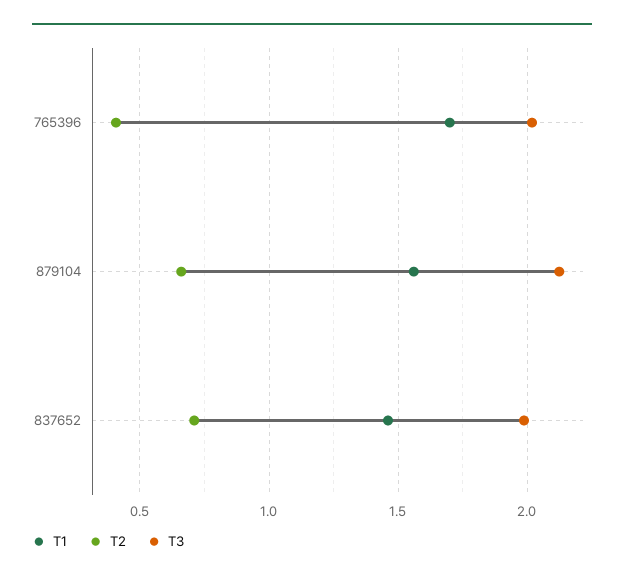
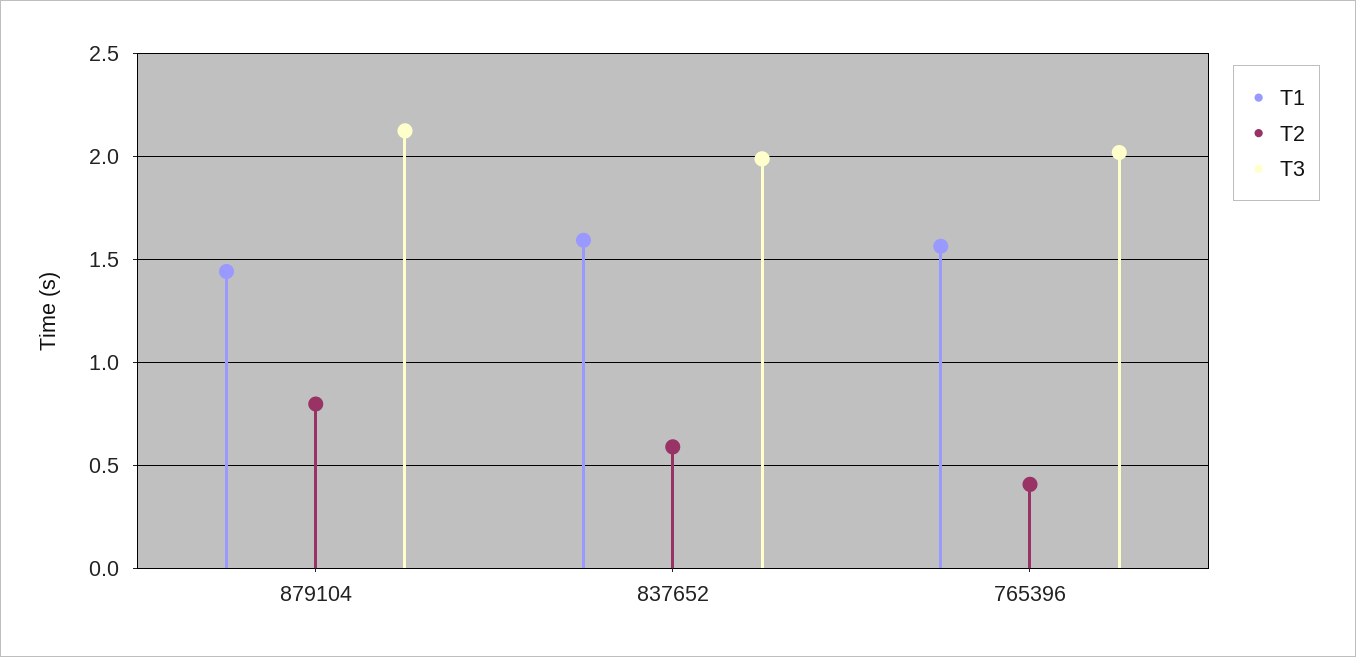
T1, 765396: 1.7 -> 1.55
T1, 879104: 1.55 -> 1.45
T2, 879104: 0.65 -> 0.8
T1, 837652: 1.45 -> 1.6
T2, 837652: 0.7 -> 0.6

